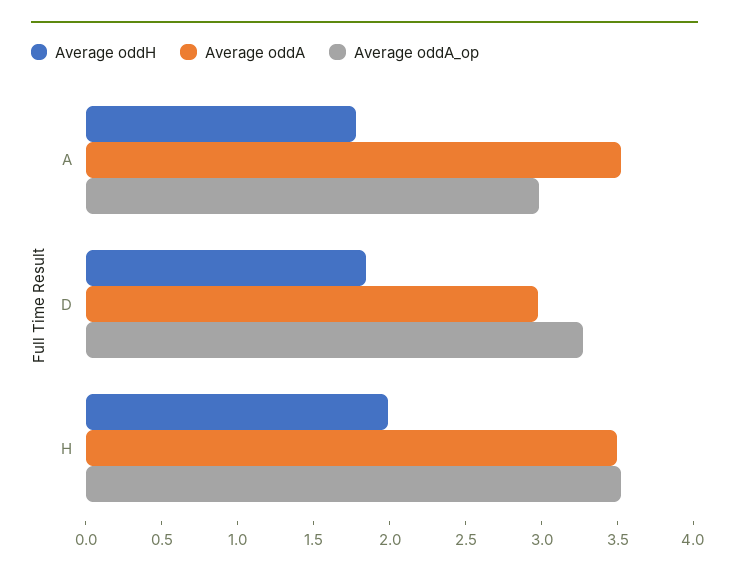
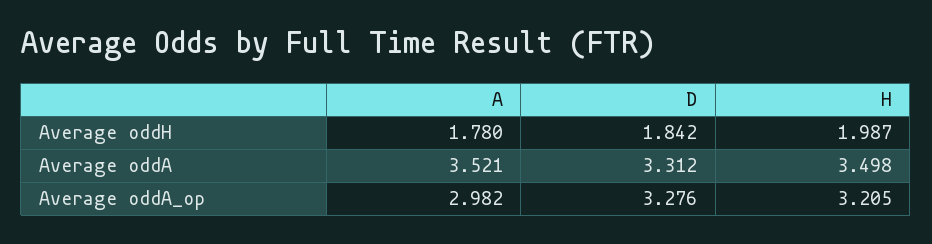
Average oddA, D: 3 -> 3.312
Average oddA_op, H: 3.5 -> 3.205

